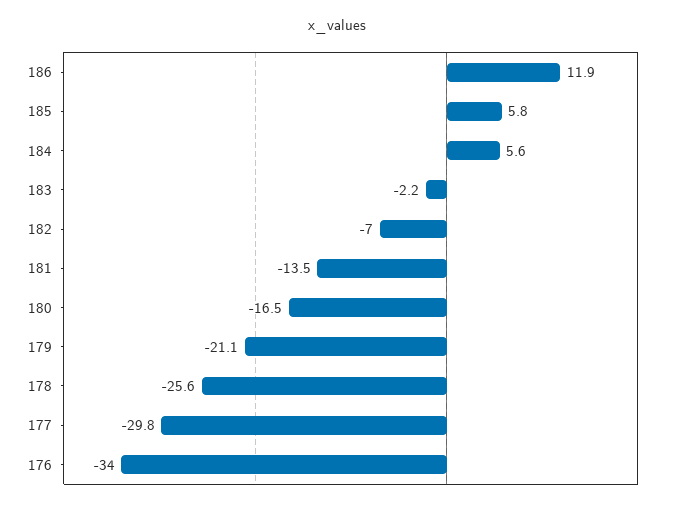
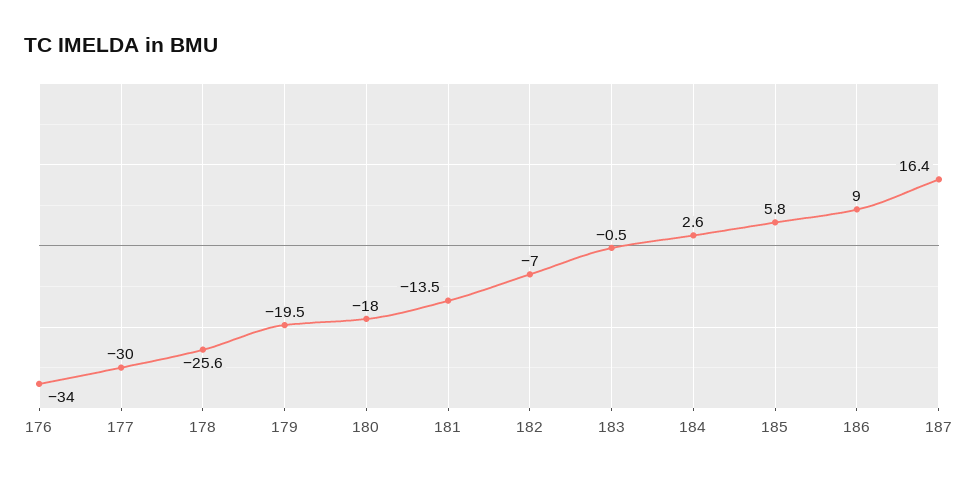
186: 11.9 -> 9
184: 5.6 -> 2.6
183: -2.2 -> -0.5
180: -16.5 -> -18
179: -21.1 -> -19.5
177: -29.8 -> -30
187: none -> 16.4

